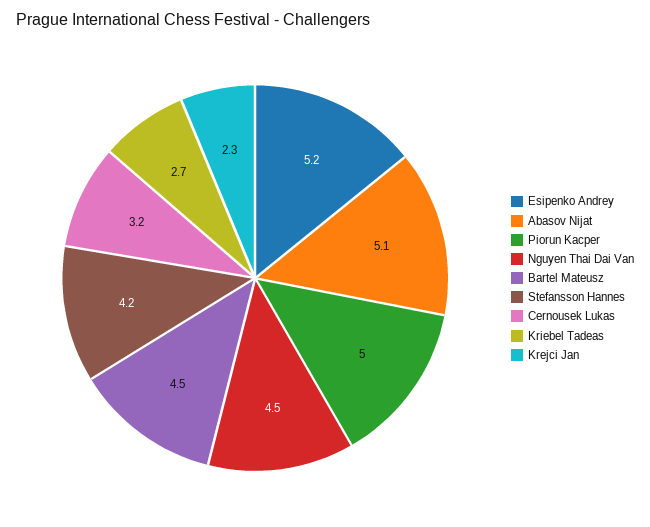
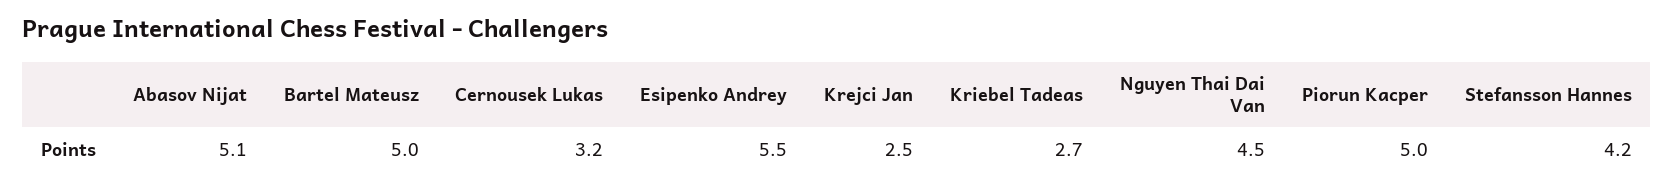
Esipenko Andrey: 5.2 -> 5.5
Bartel Mateusz: 4.5 -> 5
Krejci Jan: 2.3 -> 2.5

